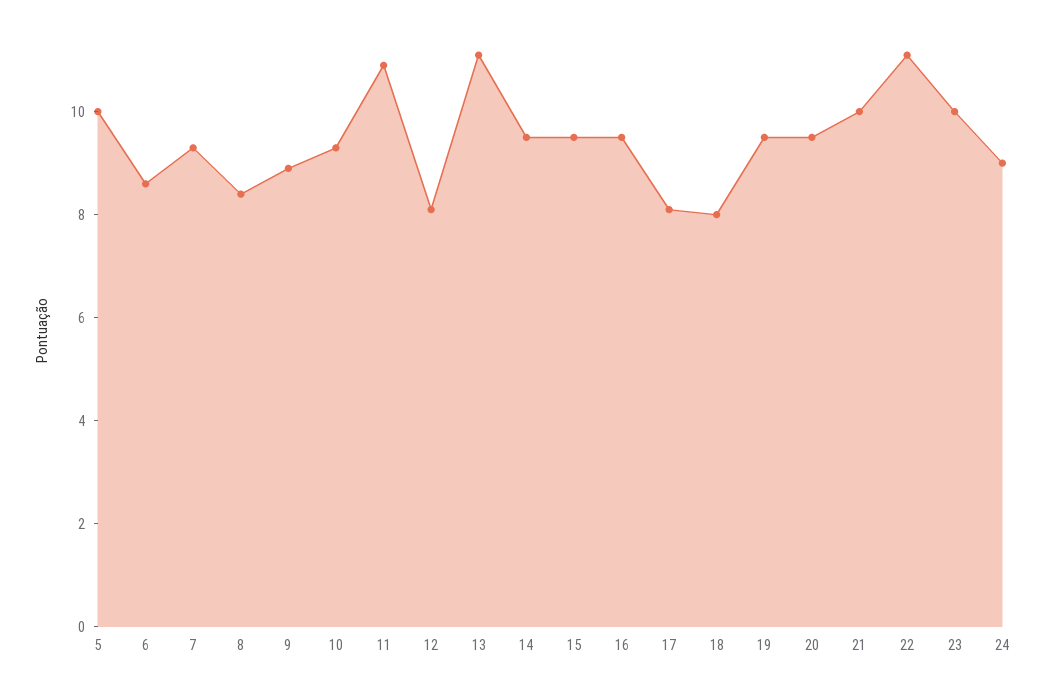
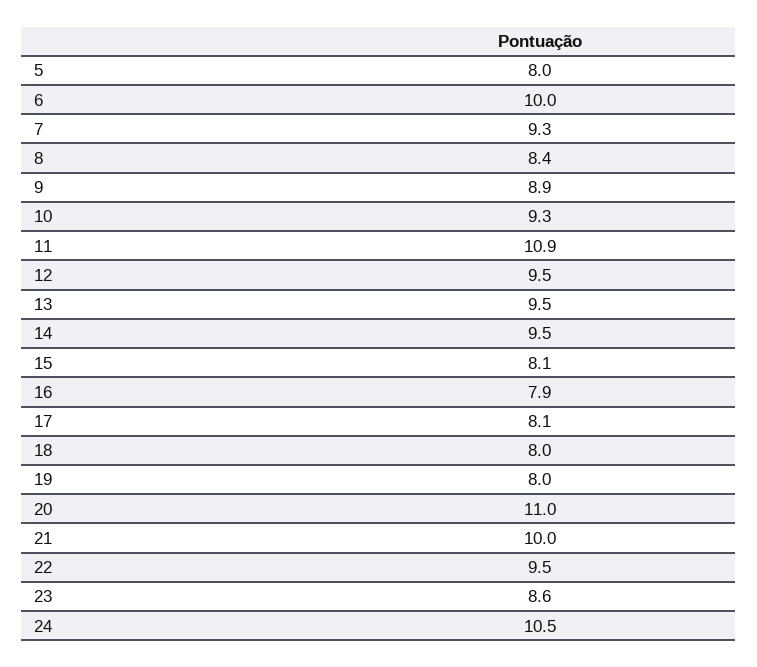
5: 10 -> 8
6: 8.5 -> 10
12: 8 -> 9.5
13: 11 -> 9.5
15: 9.5 -> 8.1
16: 9.5 -> 7.9
19: 9.5 -> 8
20: 9.5 -> 11
22: 11 -> 9.5
23: 10 -> 8.6
24: 9 -> 10.5

